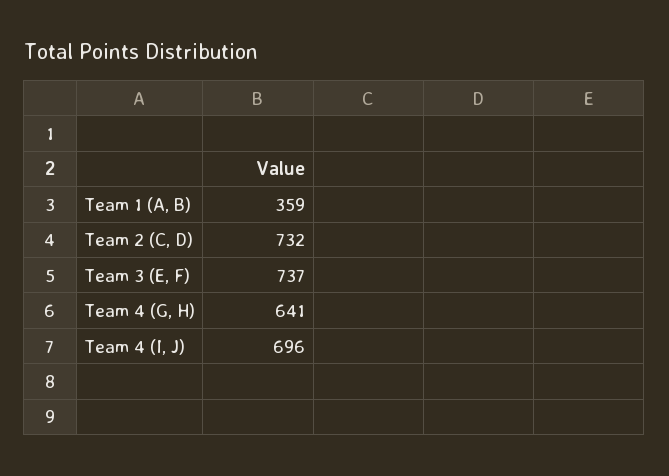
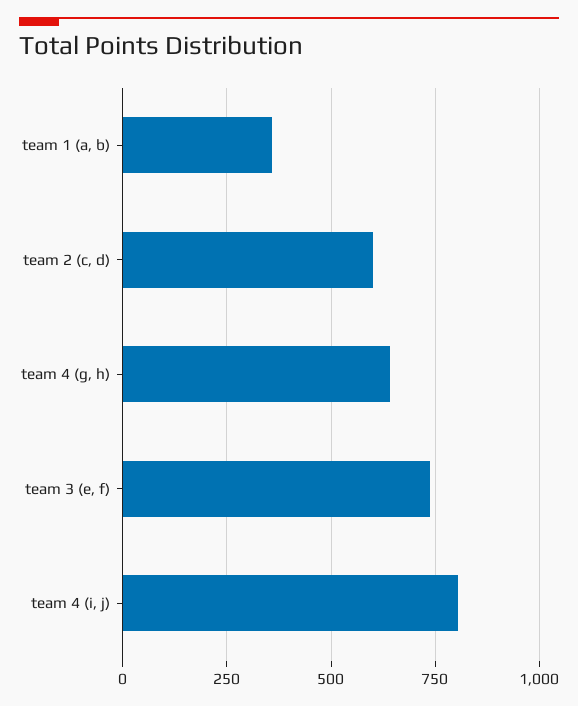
Team 2 (C, D): 732 -> 600
Team 4 (I, J): 696 -> 800

